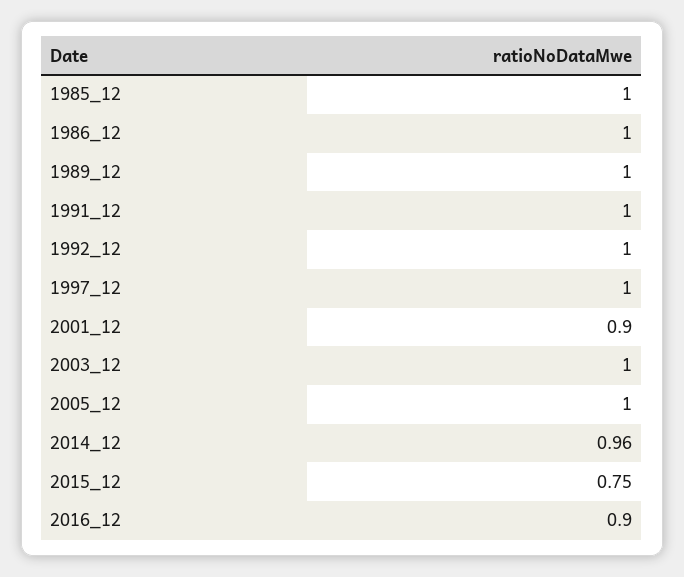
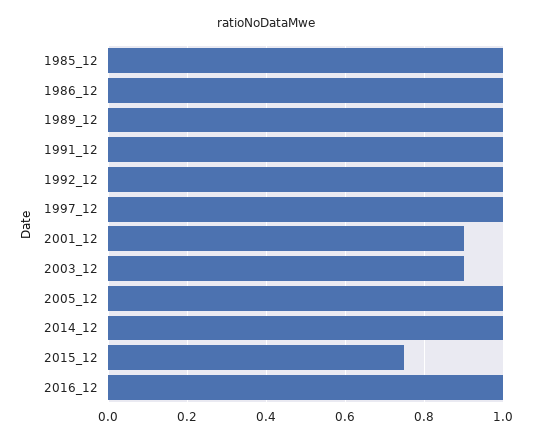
2003_12: 1 -> 0.9
2014_12: 0.96 -> 1
2016_12: 0.9 -> 1

